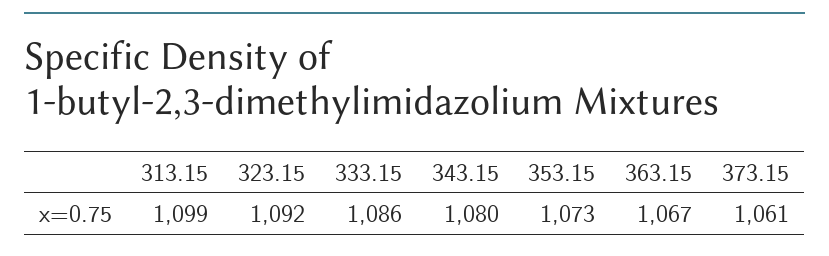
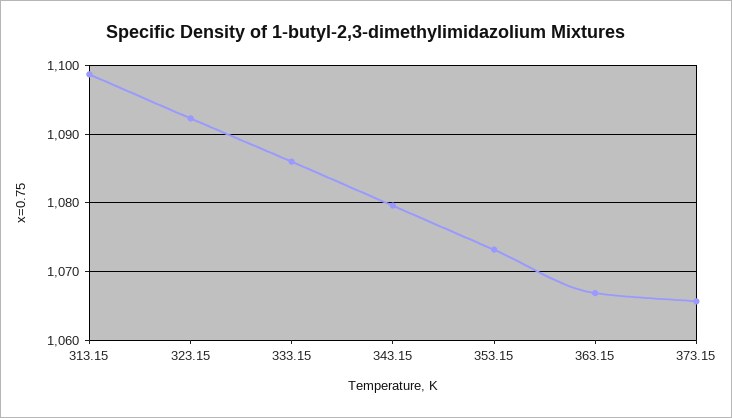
373.15: 1061 -> 1066

